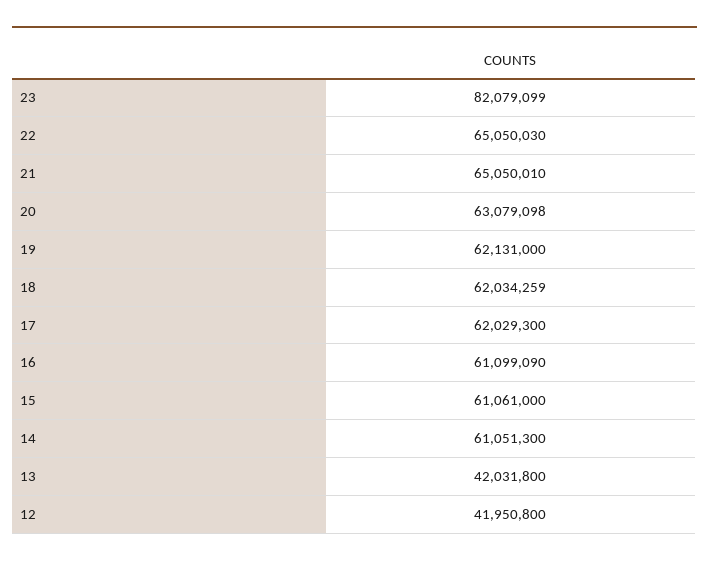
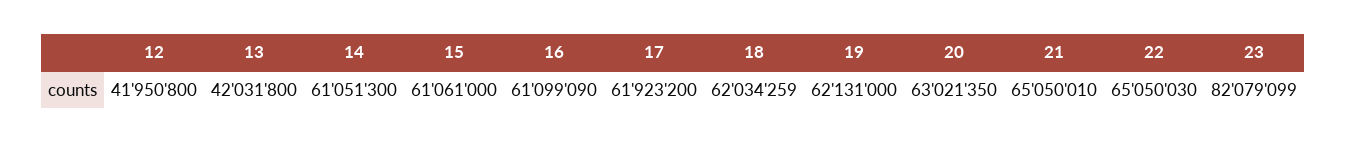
20: 63079098 -> 63021350
17: 62029300 -> 61923200

